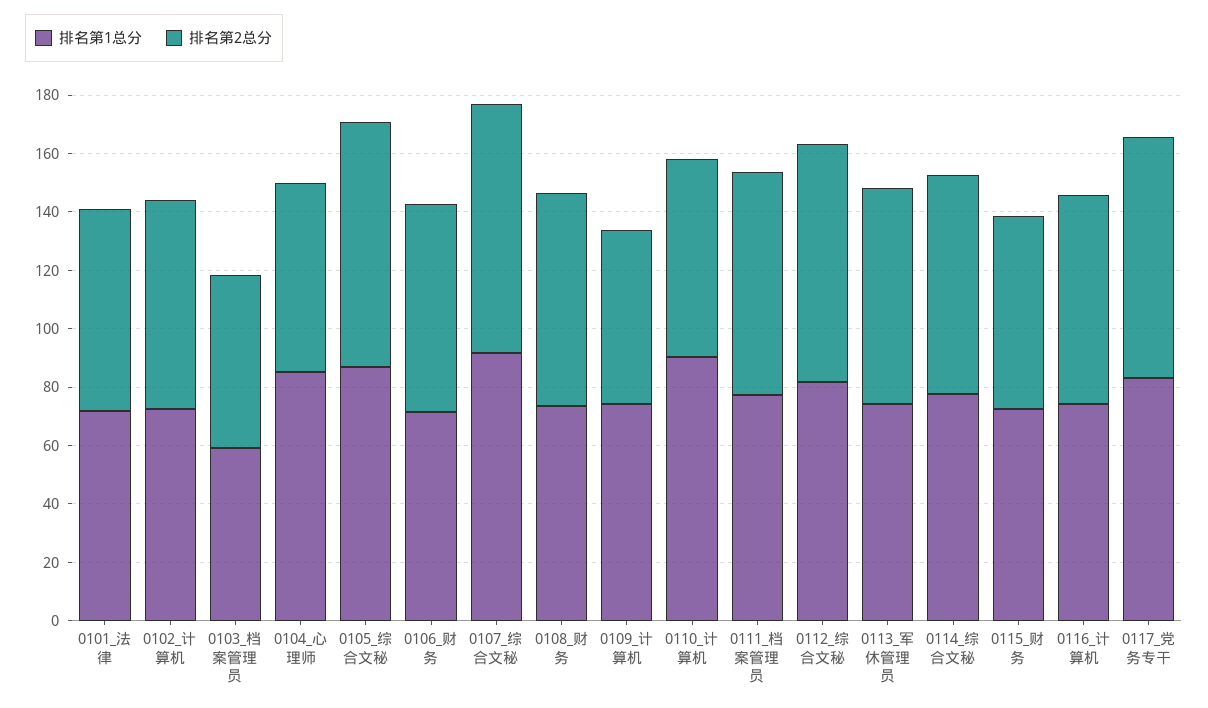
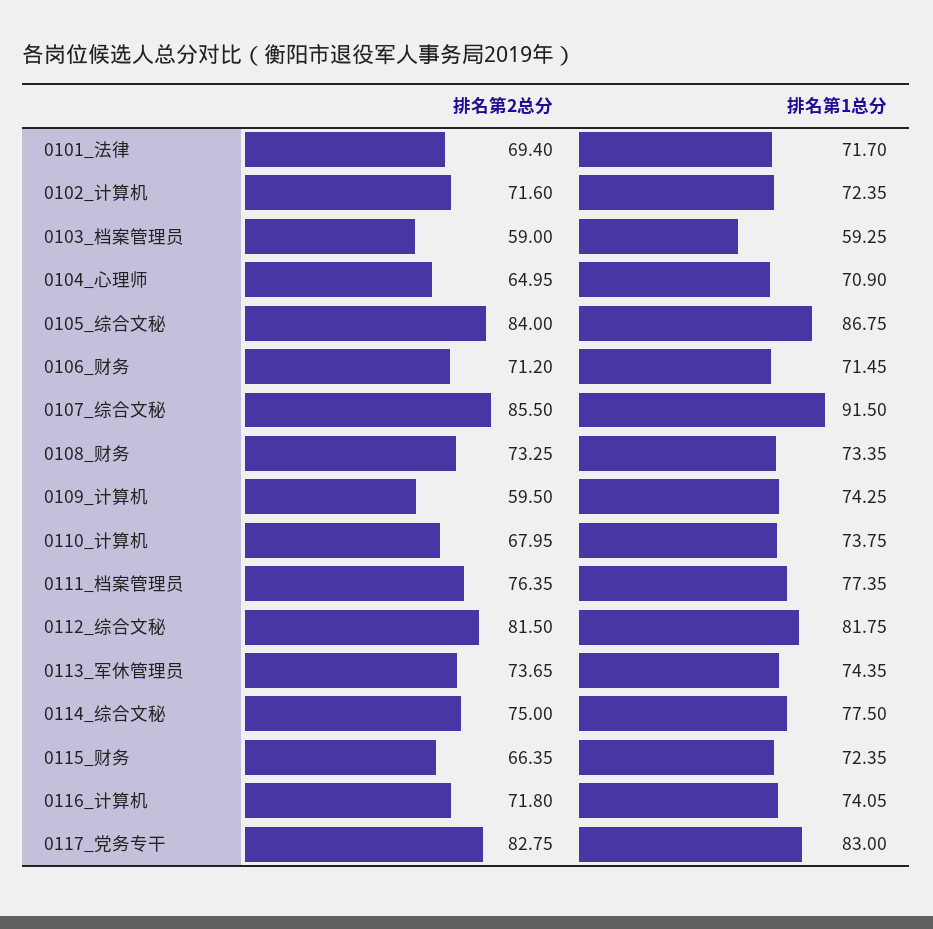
排名第1总分, 0104_心理师: 85 -> 70.9
排名第1总分, 0110_计算机: 90 -> 73.75

